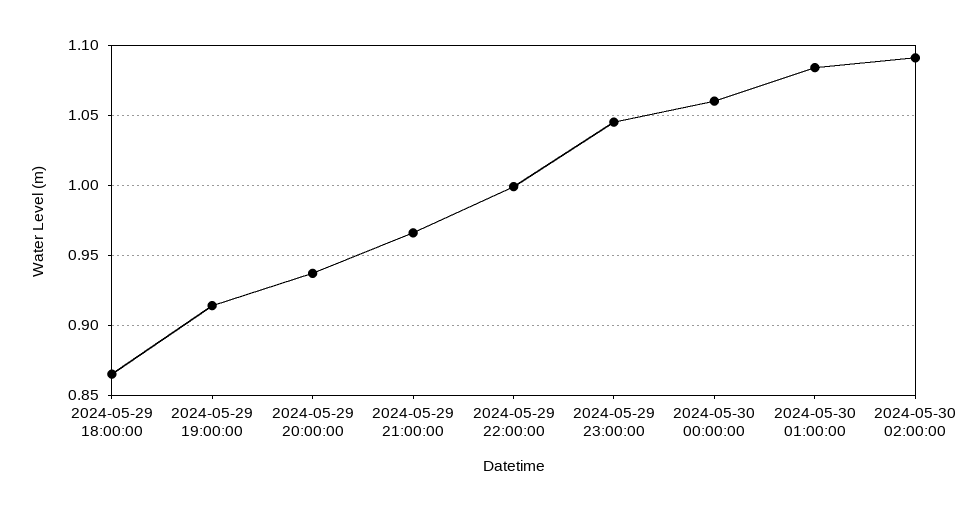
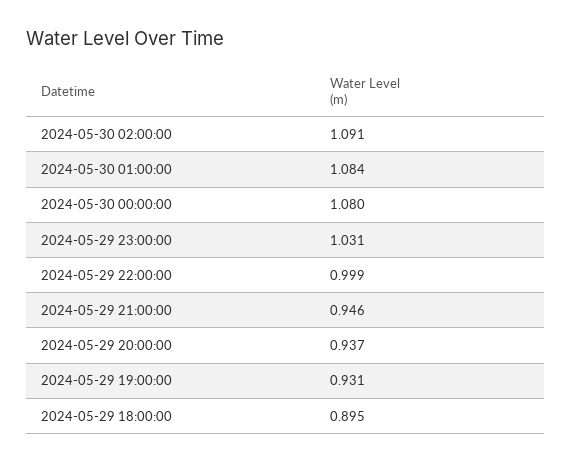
2024-05-29 18:00:00: 0.865 -> 0.895
2024-05-29 19:00:00: 0.915 -> 0.931
2024-05-29 21:00:00: 0.965 -> 0.946
2024-05-29 23:00:00: 1.045 -> 1.031
2024-05-30 00:00:00: 1.06 -> 1.08

